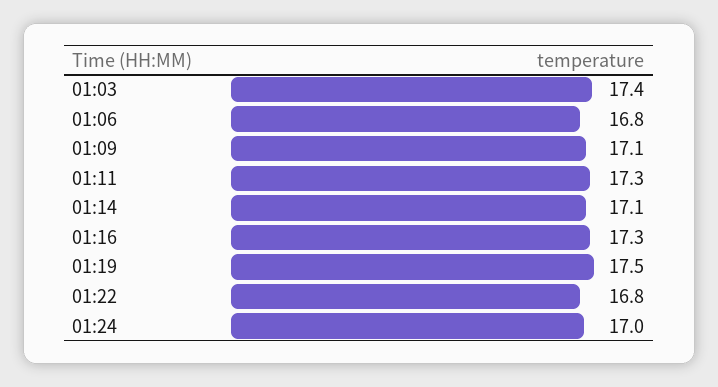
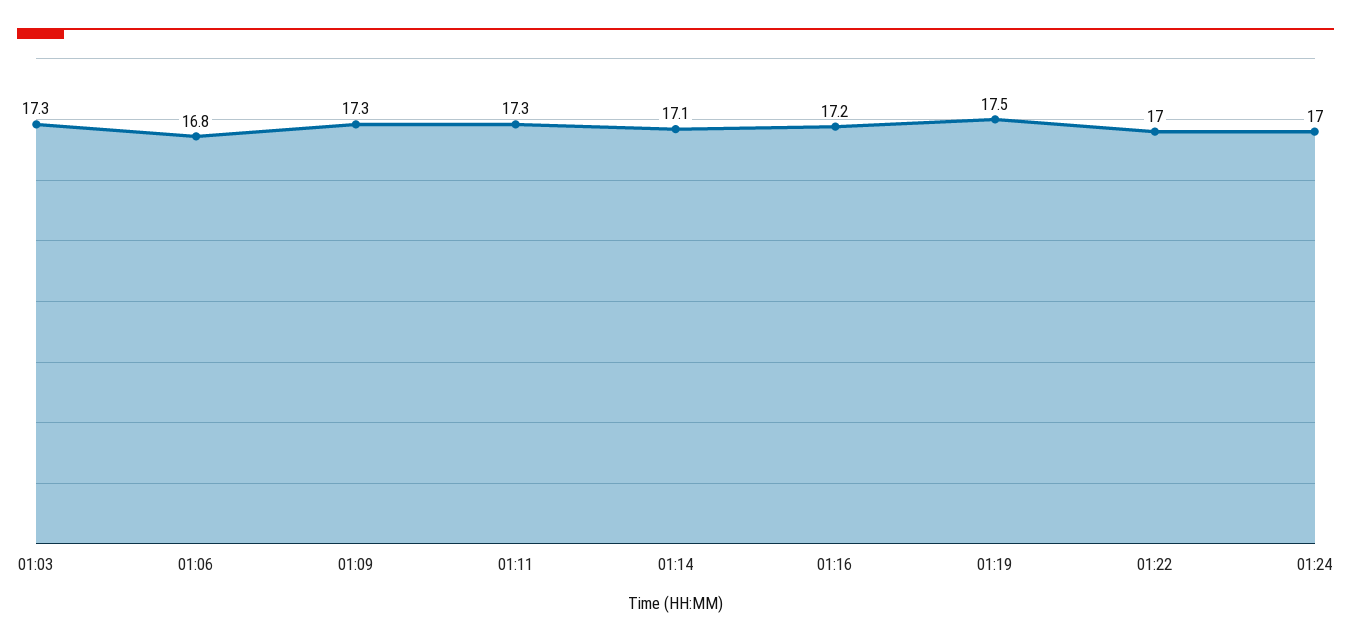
01:03: 17.4 -> 17.3
01:09: 17.1 -> 17.3
01:16: 17.3 -> 17.2
01:22: 16.8 -> 17

